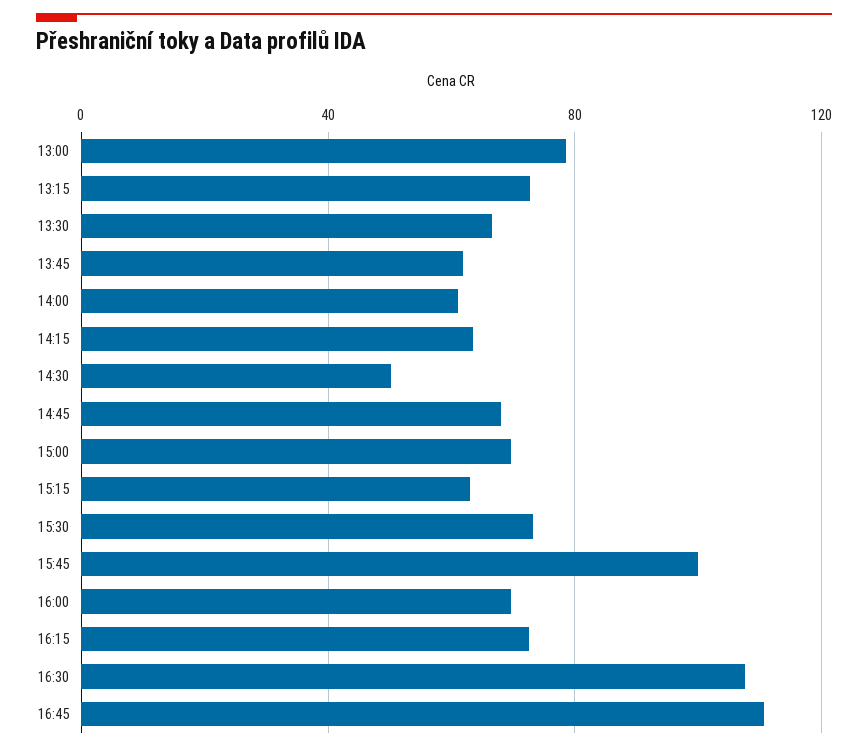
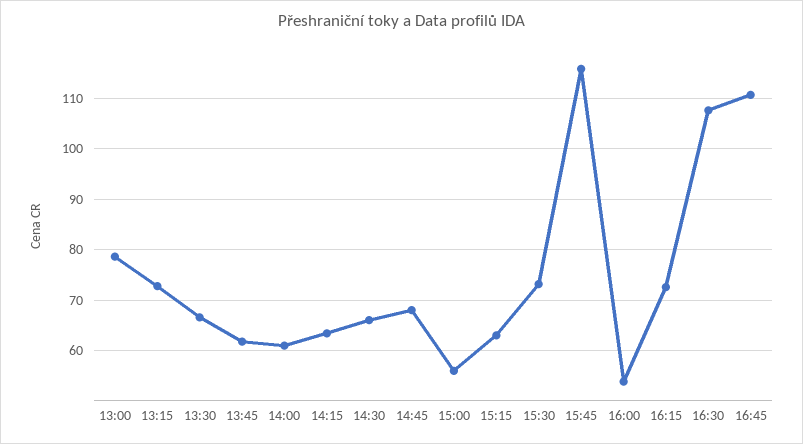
14:30: 50 -> 66
15:00: 70 -> 56
15:45: 100 -> 116
16:00: 70 -> 54

